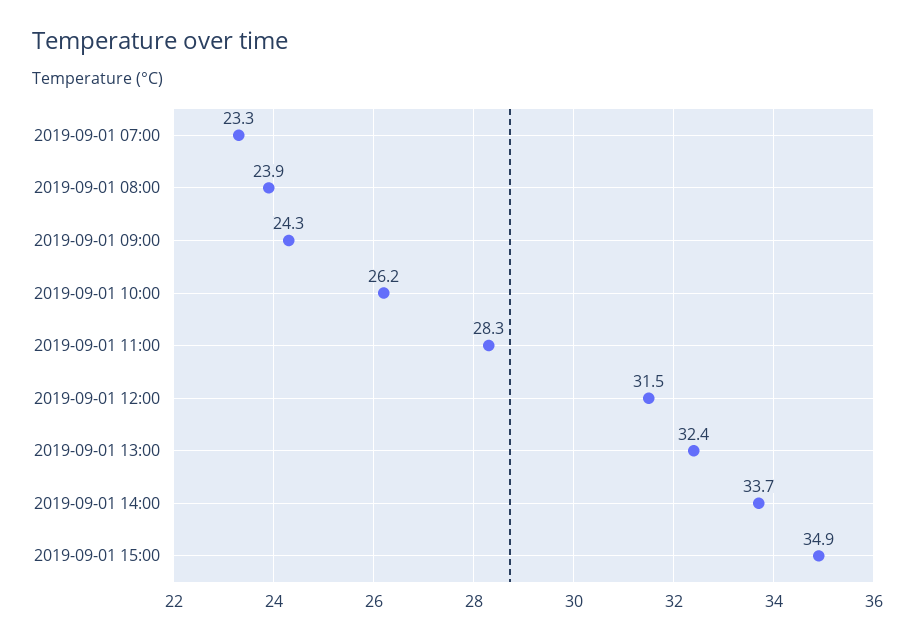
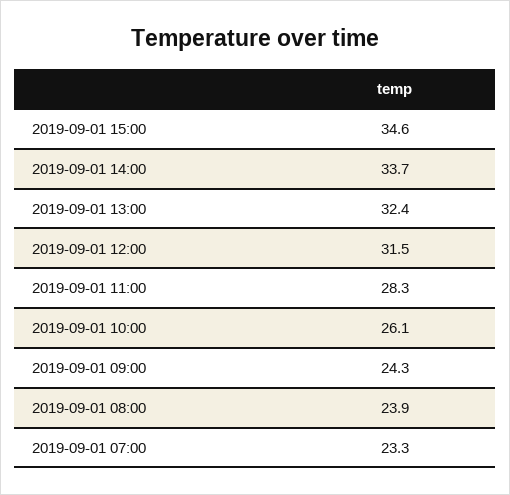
2019-09-01 10:00: 26.2 -> 26.1
2019-09-01 15:00: 34.9 -> 34.6

